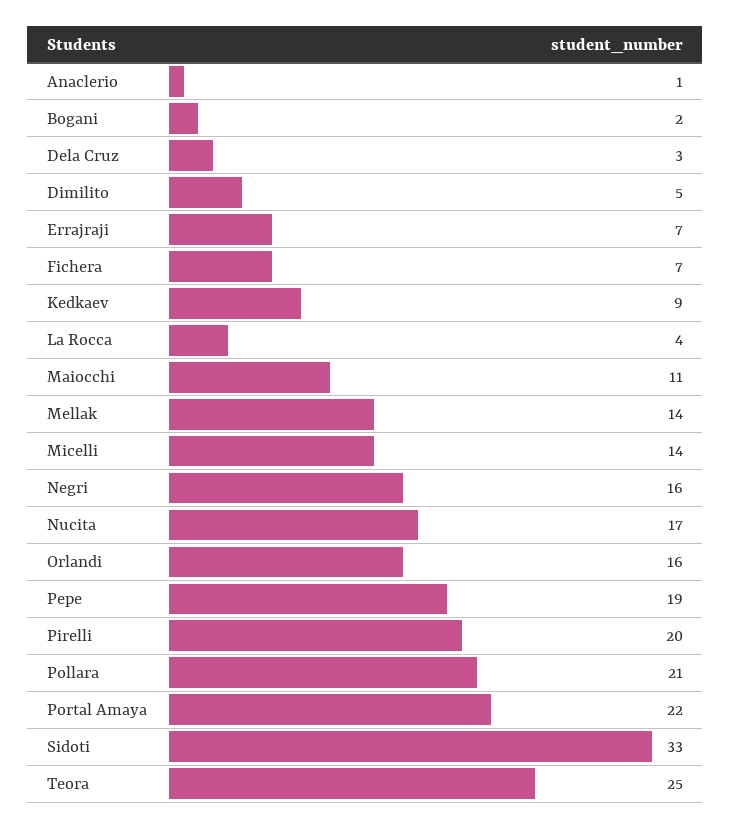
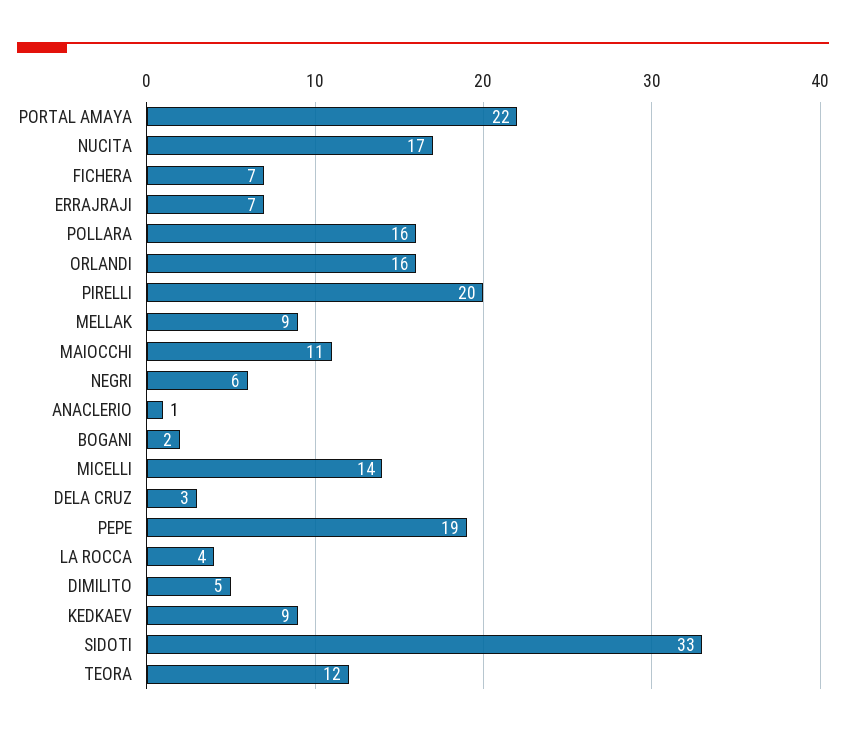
Mellak: 14 -> 9
Negri: 16 -> 6
Pollara: 21 -> 16
Teora: 25 -> 12

